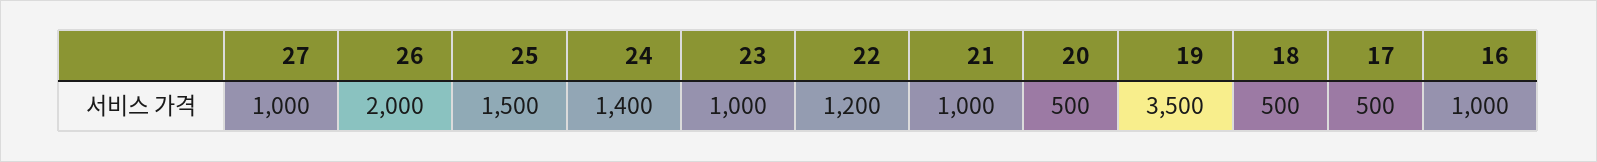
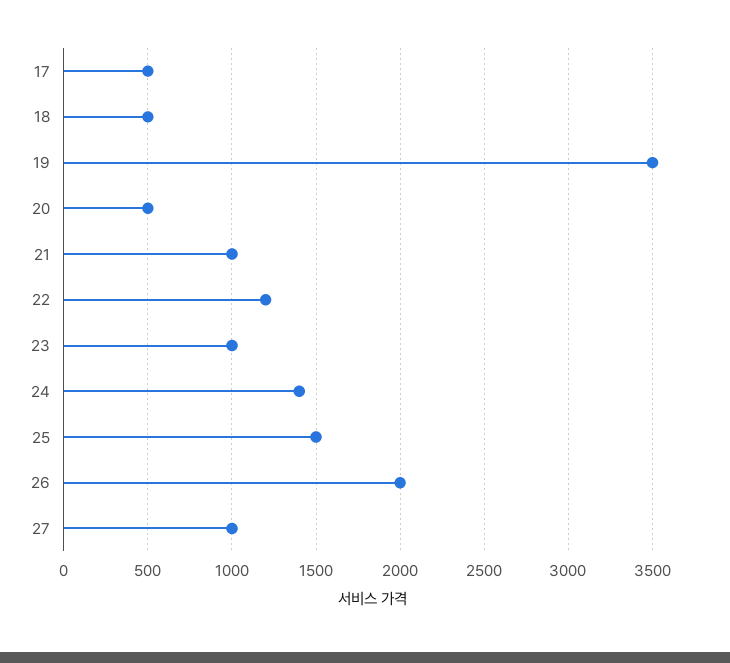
16: 1000 -> none

